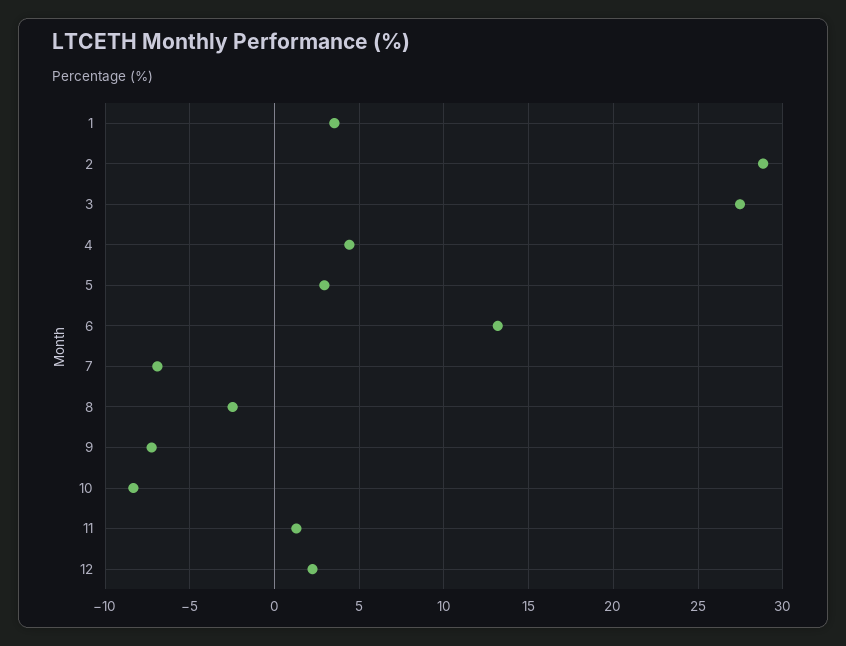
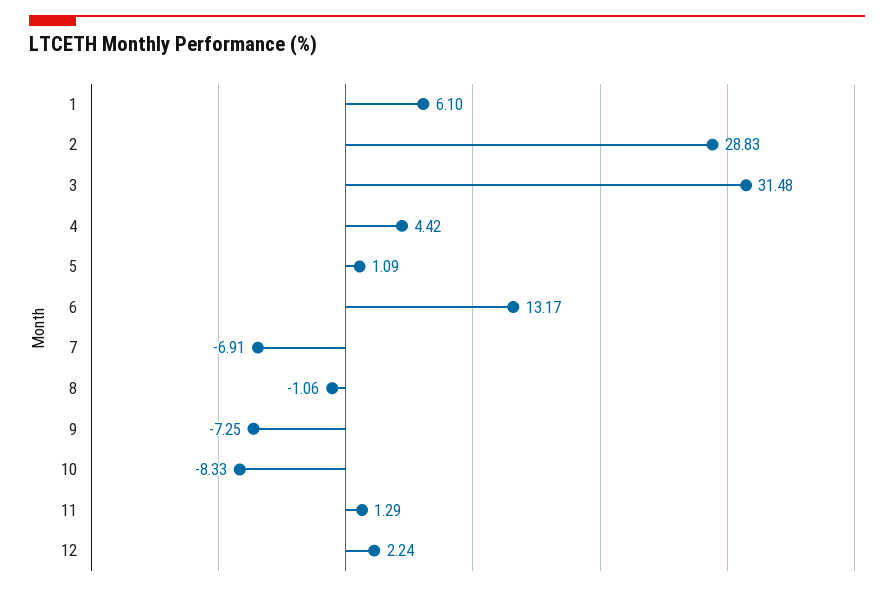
1: 3.5 -> 6.1
3: 27.5 -> 31.48
5: 3 -> 1.09
8: -2.5 -> -1.06

